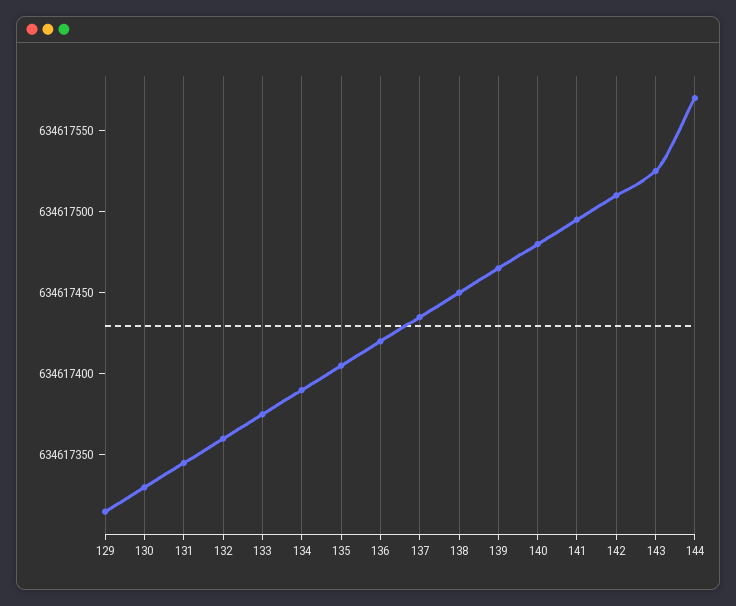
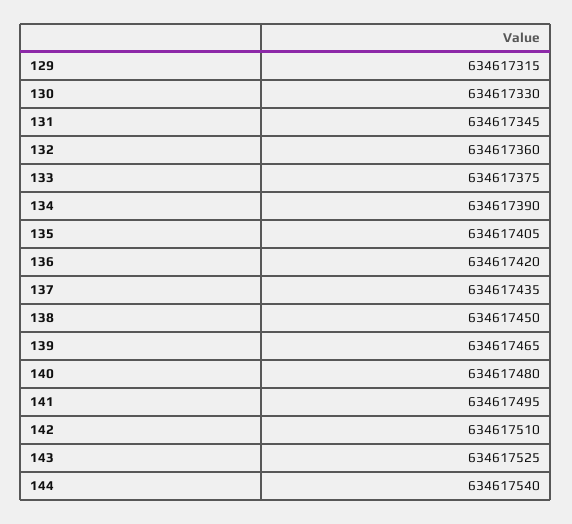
144: 634617570 -> 634617540

